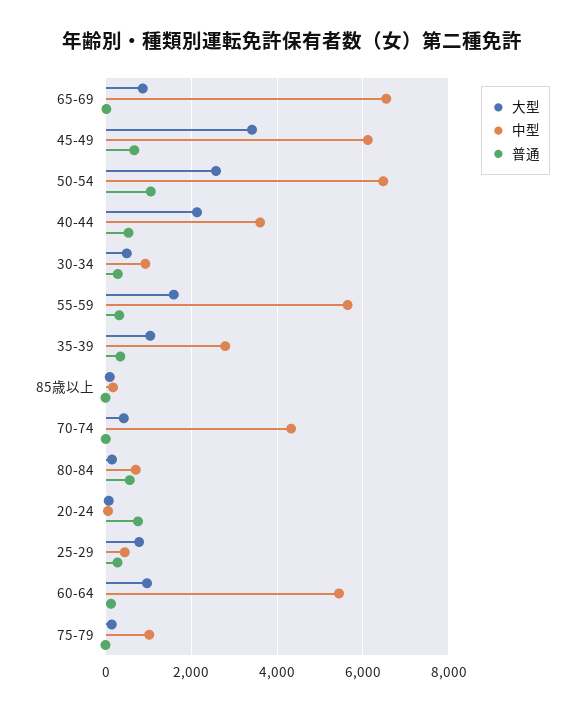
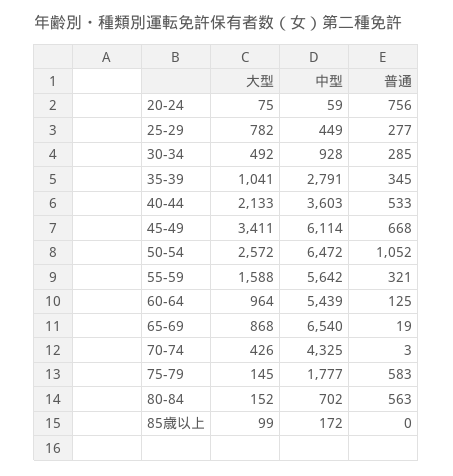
中型, 75-79: 1000 -> 1777
普通, 75-79: 0 -> 583

